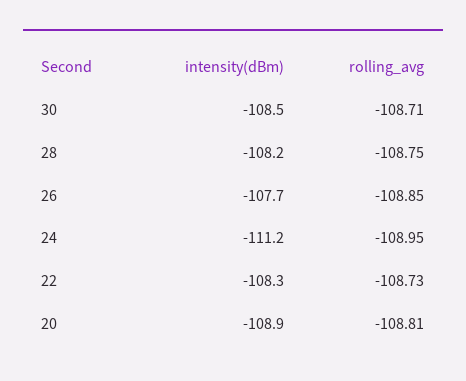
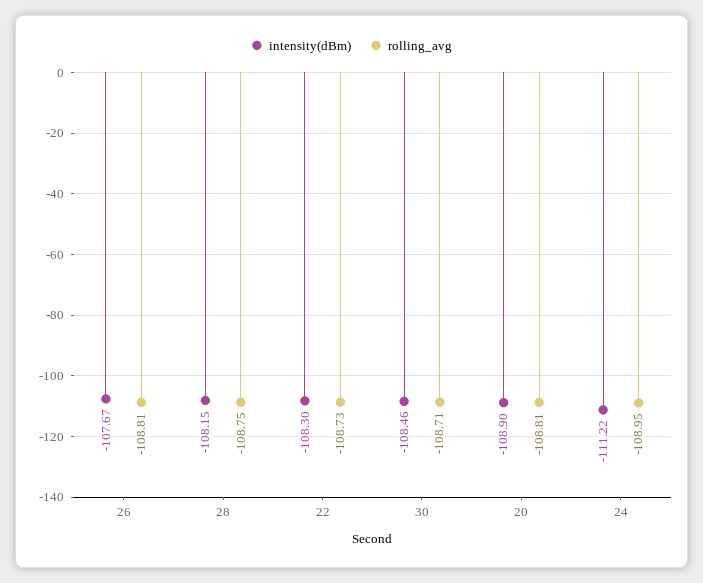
rolling_avg, 26: -108.85 -> -108.81

